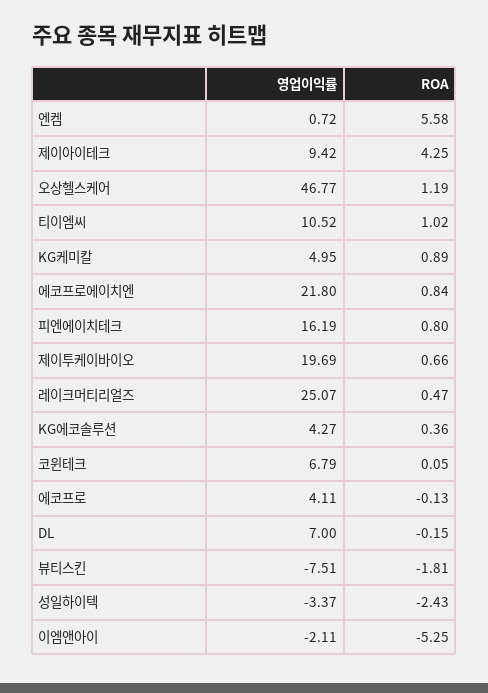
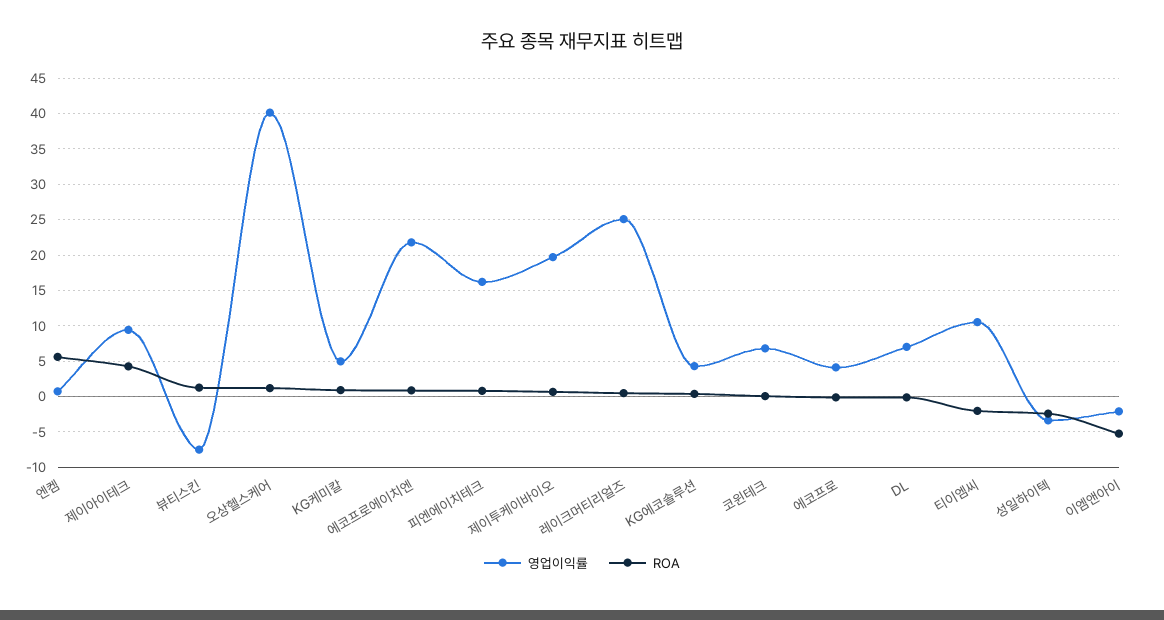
영업이익률, 오상헬스케어: 46.77 -> 40
ROA, 티이엠씨: 1.02 -> -2
ROA, 뷰티스킨: -1.81 -> 1

